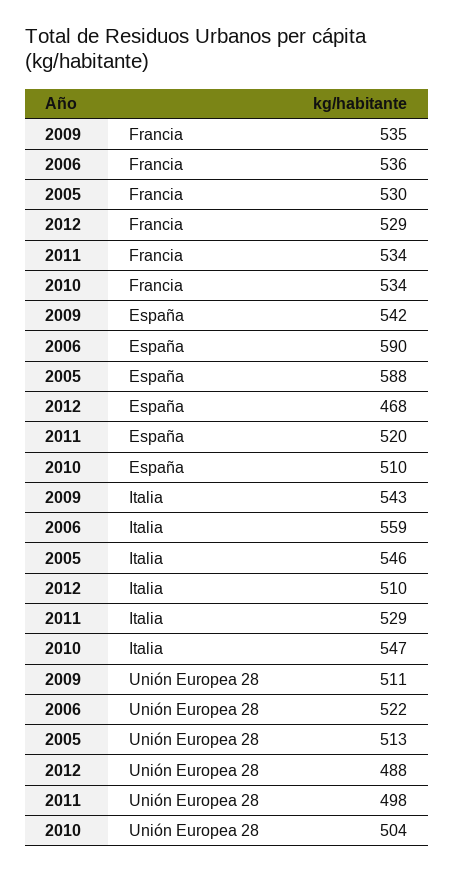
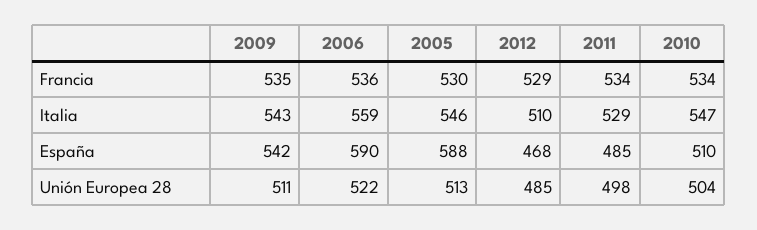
2011, España: 520 -> 485
2012, Unión Europea 28: 488 -> 485

